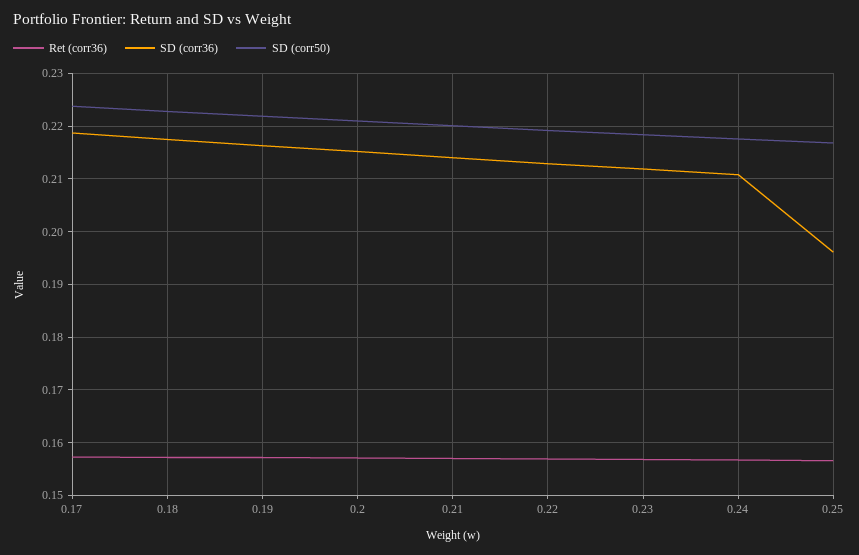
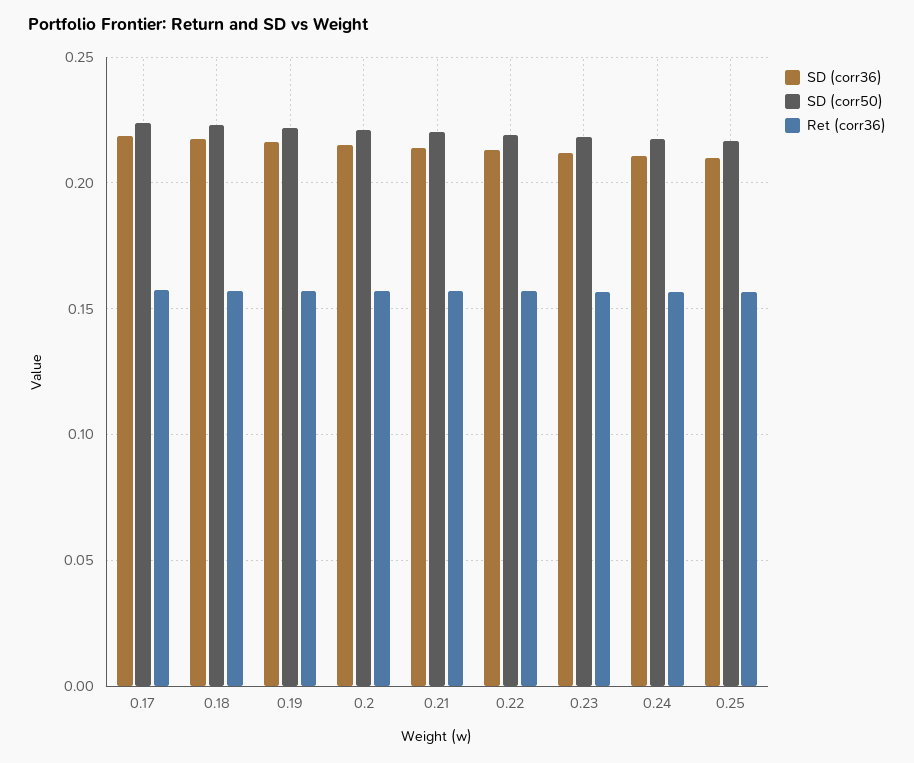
SD (corr36), 0.25: 0.196 -> 0.21

